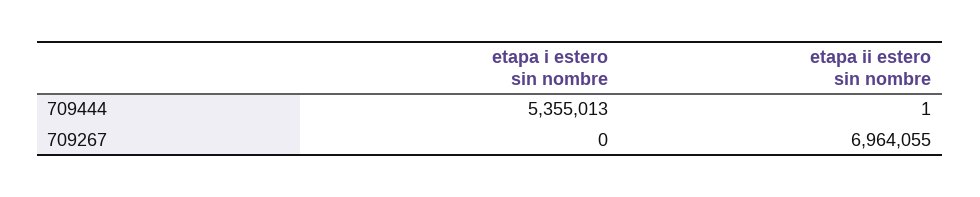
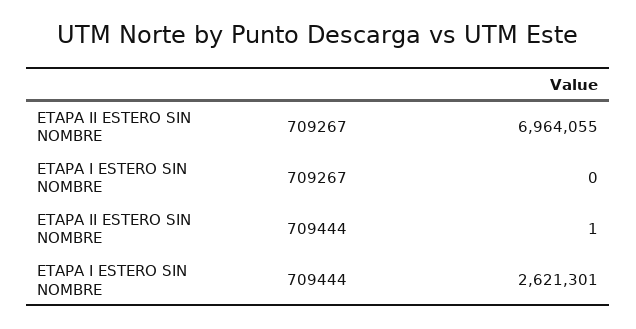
etapa i estero sin nombre, 709444: 5355013 -> 2621301

